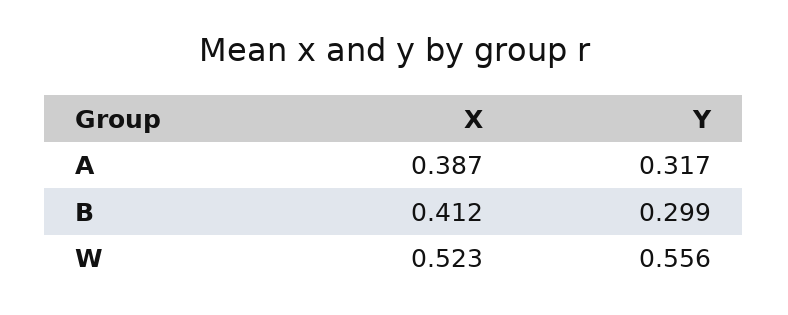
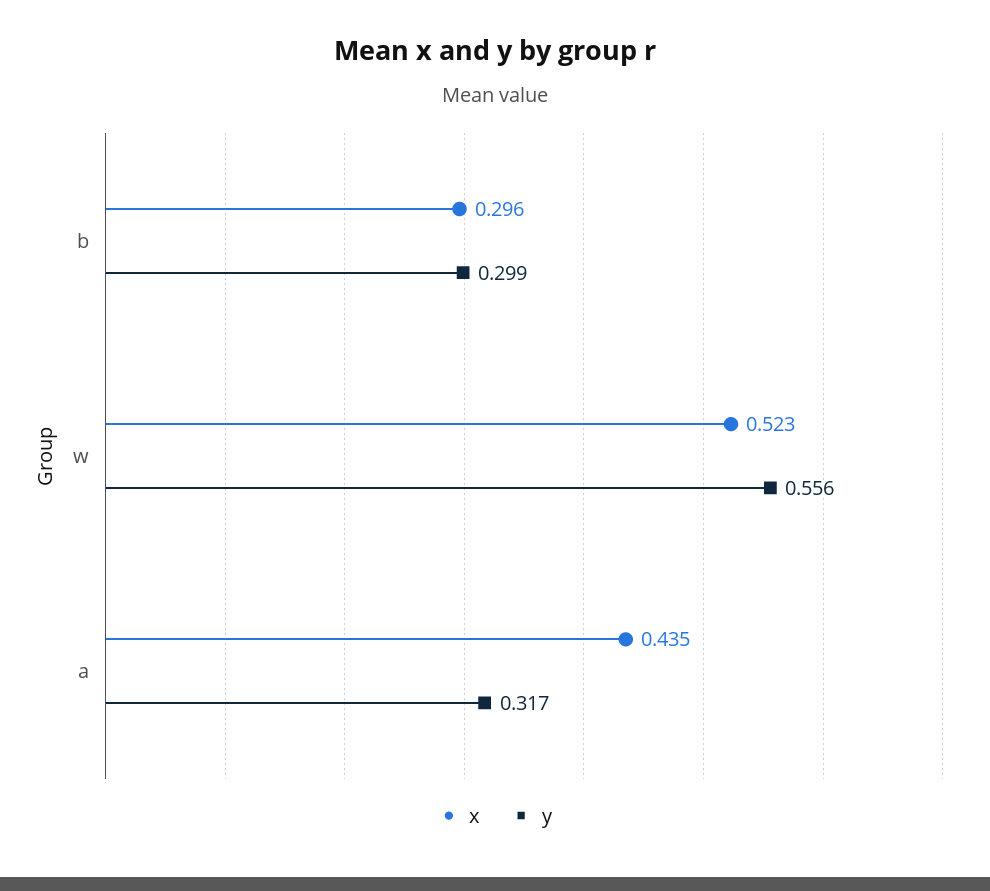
X, A: 0.387 -> 0.435
X, B: 0.412 -> 0.296

